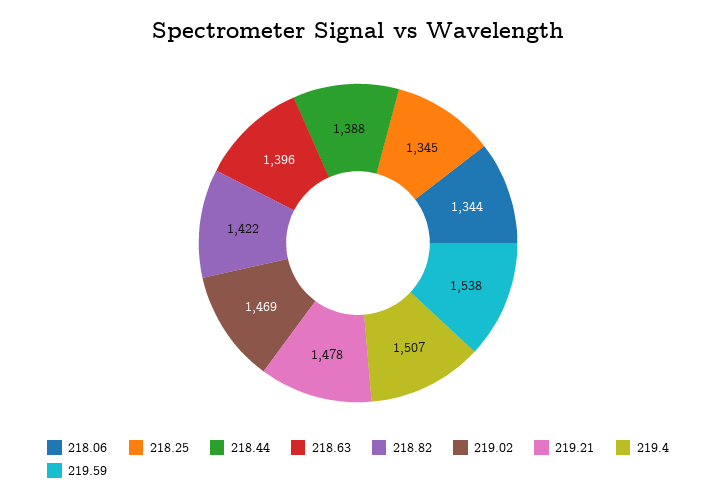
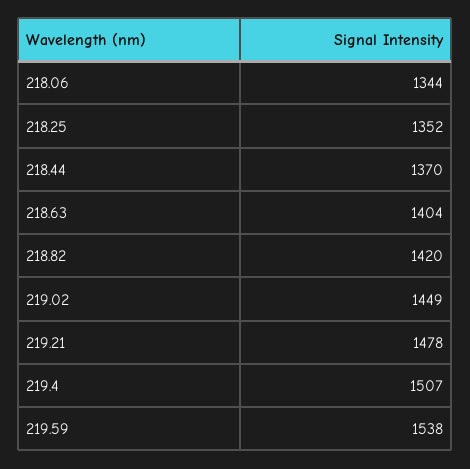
218.25: 1345 -> 1352
218.44: 1388 -> 1370
218.63: 1396 -> 1404
218.82: 1422 -> 1420
219.02: 1469 -> 1449

